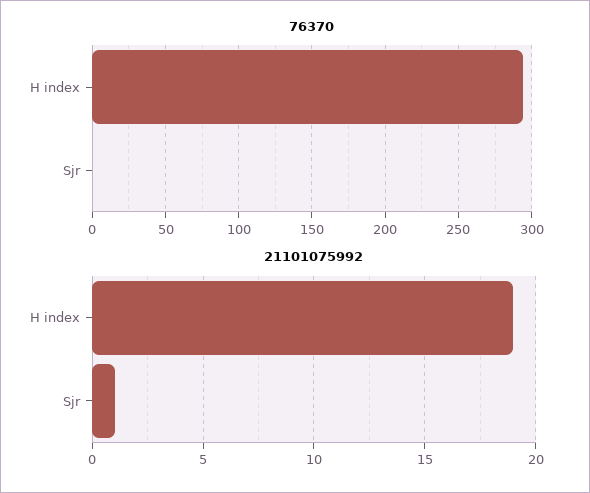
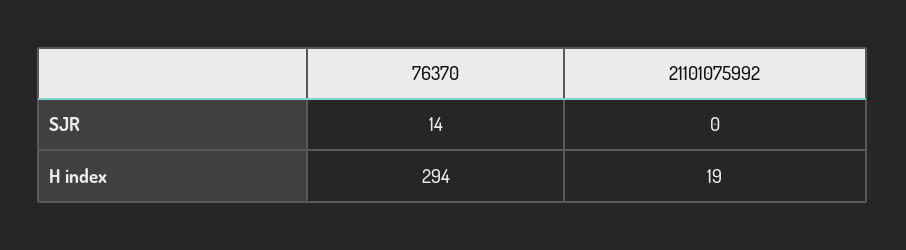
76370, Sjr: 0 -> 14
21101075992, Sjr: 1 -> 0

